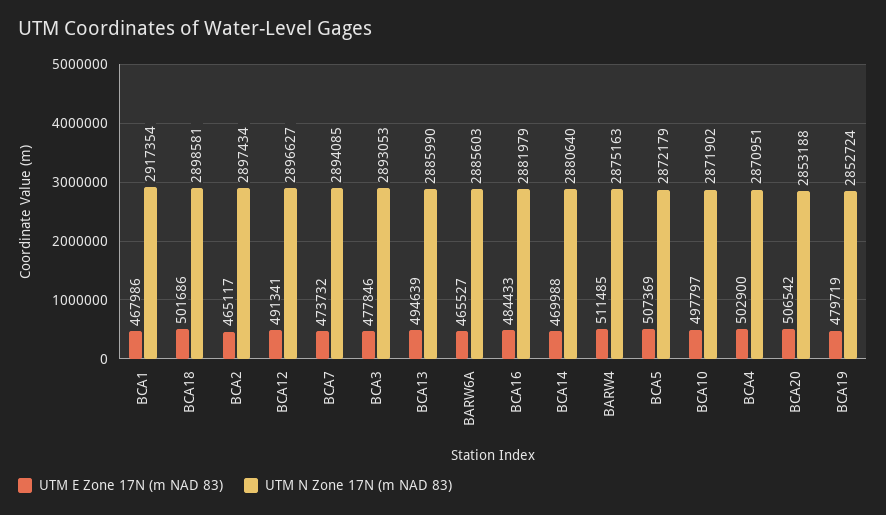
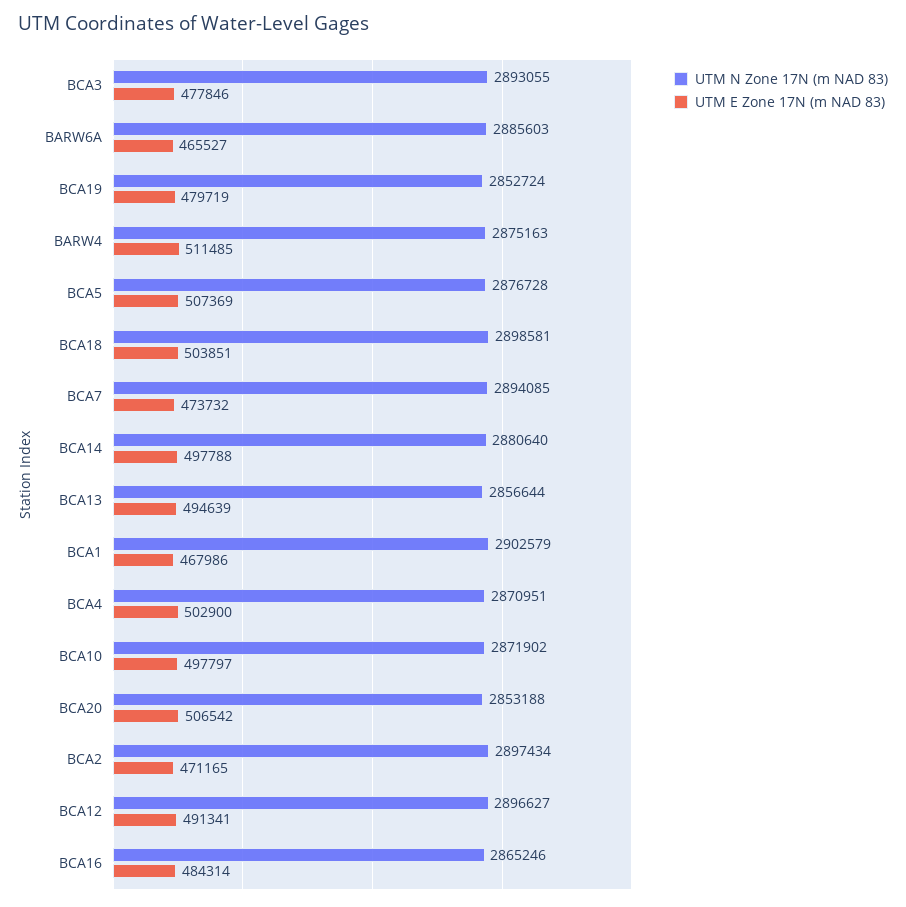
UTM N Zone 17N (m NAD 83), BCA1: 2917354 -> 2902579
UTM E Zone 17N (m NAD 83), BCA18: 501686 -> 503851
UTM E Zone 17N (m NAD 83), BCA2: 465117 -> 471165
UTM N Zone 17N (m NAD 83), BCA3: 2893053 -> 2893055
UTM N Zone 17N (m NAD 83), BCA13: 2885990 -> 2856644
UTM E Zone 17N (m NAD 83), BCA16: 484433 -> 484314
UTM N Zone 17N (m NAD 83), BCA16: 2881979 -> 2865246
UTM E Zone 17N (m NAD 83), BCA14: 469988 -> 497788
UTM N Zone 17N (m NAD 83), BCA5: 2872179 -> 2876728

